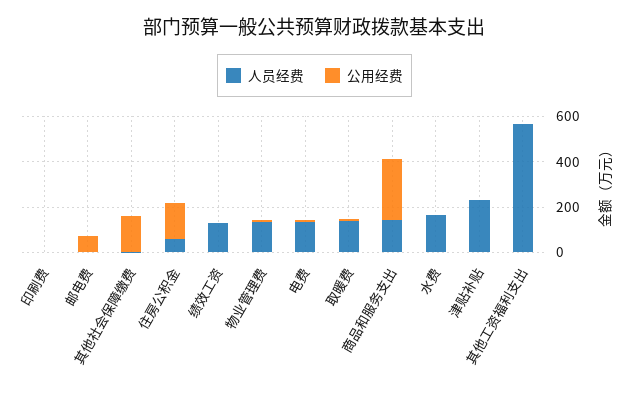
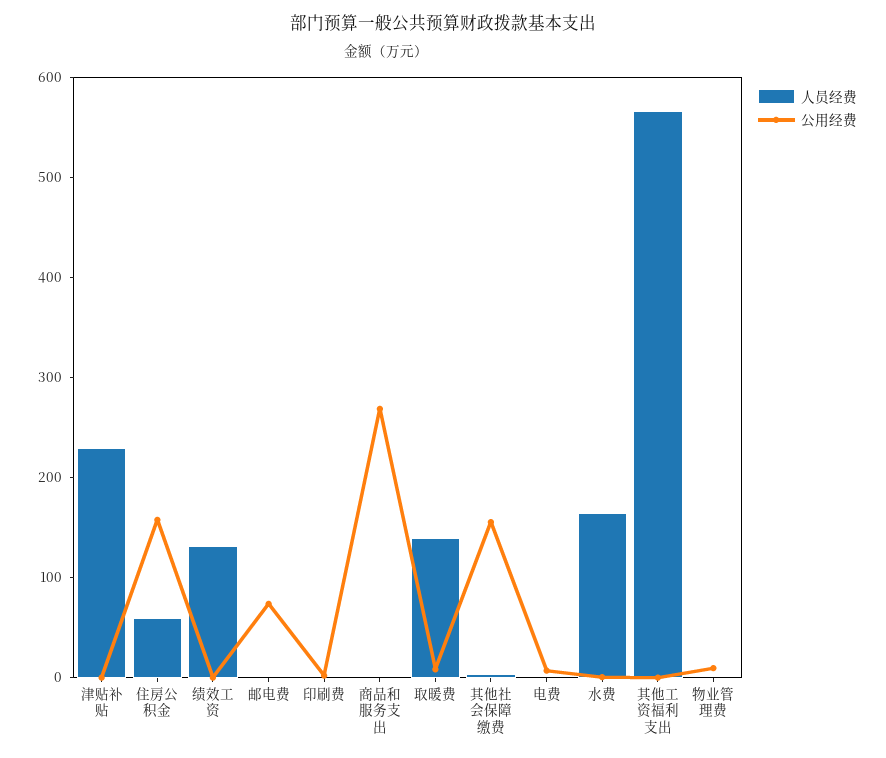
人员经费, 物业管理费: 150 -> 0
人员经费, 电费: 150 -> 0
人员经费, 商品和服务支出: 150 -> 0

